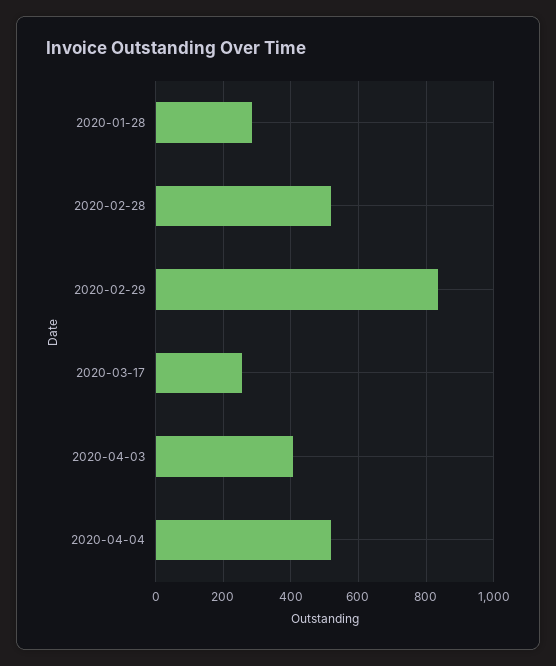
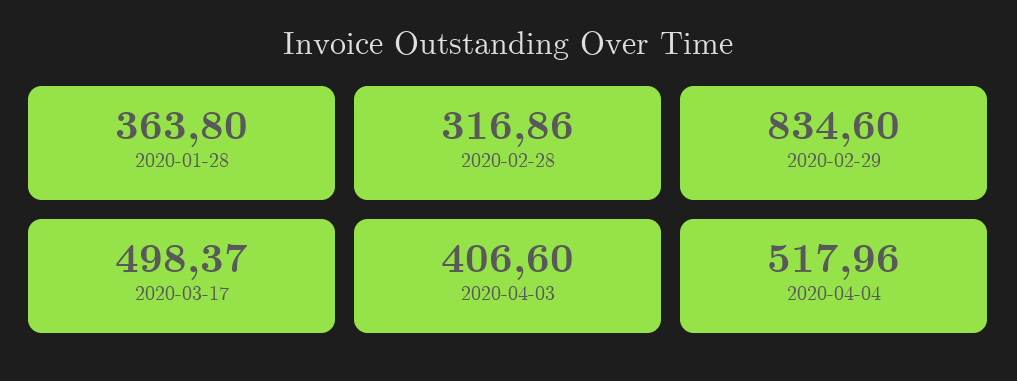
2020-01-28: 280 -> 363.8
2020-02-28: 520 -> 316.86
2020-03-17: 260 -> 498.37

